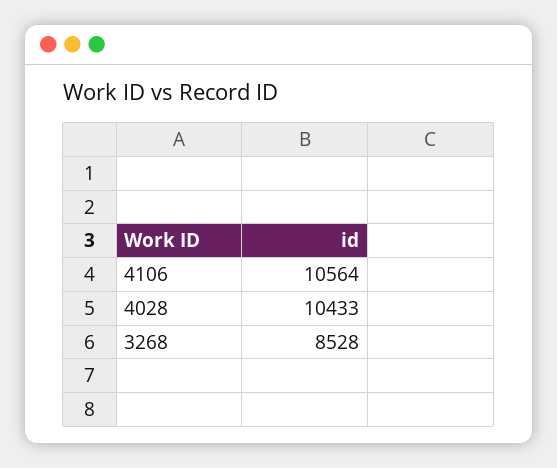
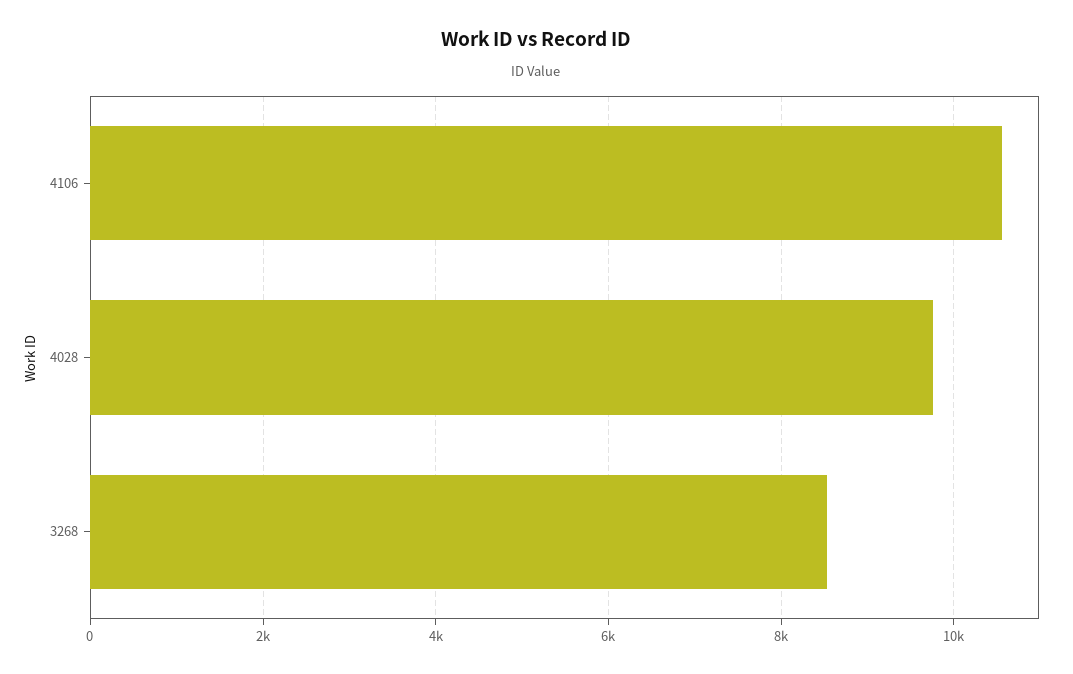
4028: 10433 -> 9800

